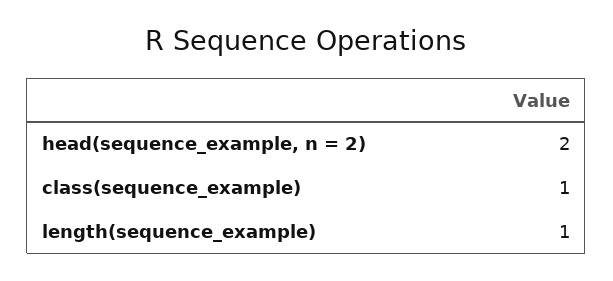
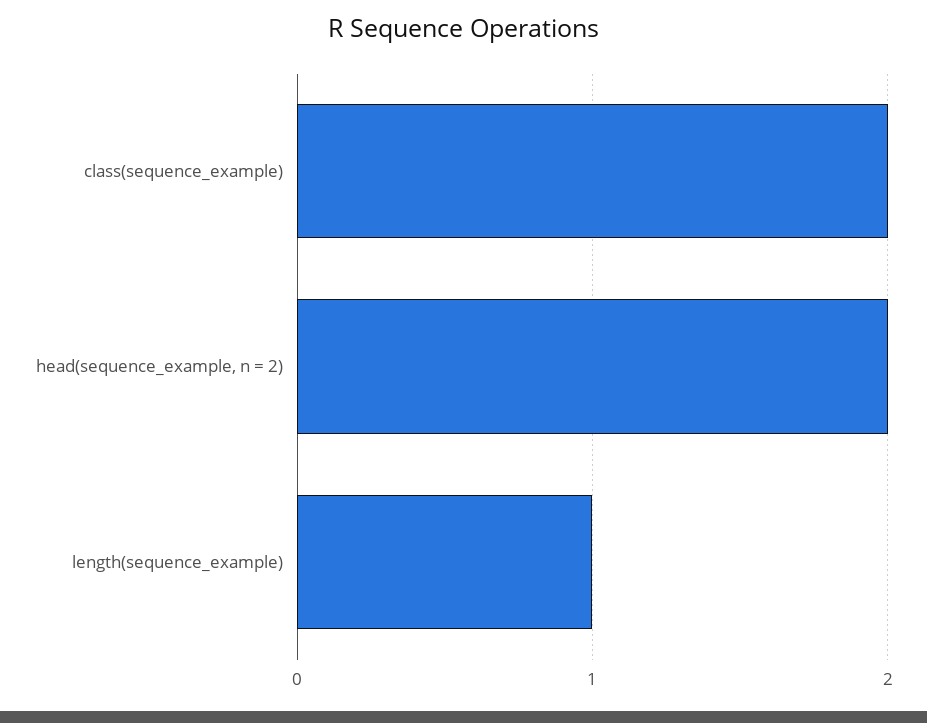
class(sequence_example): 1 -> 2

